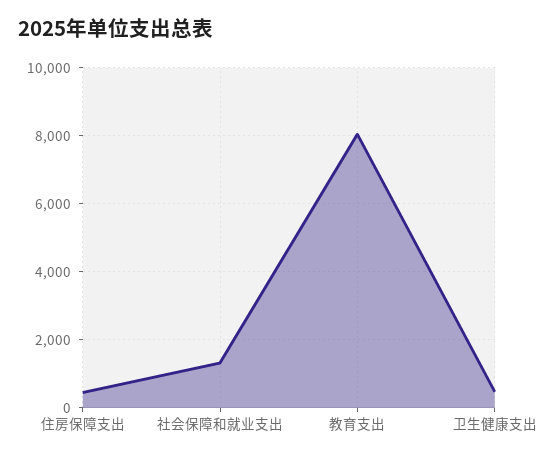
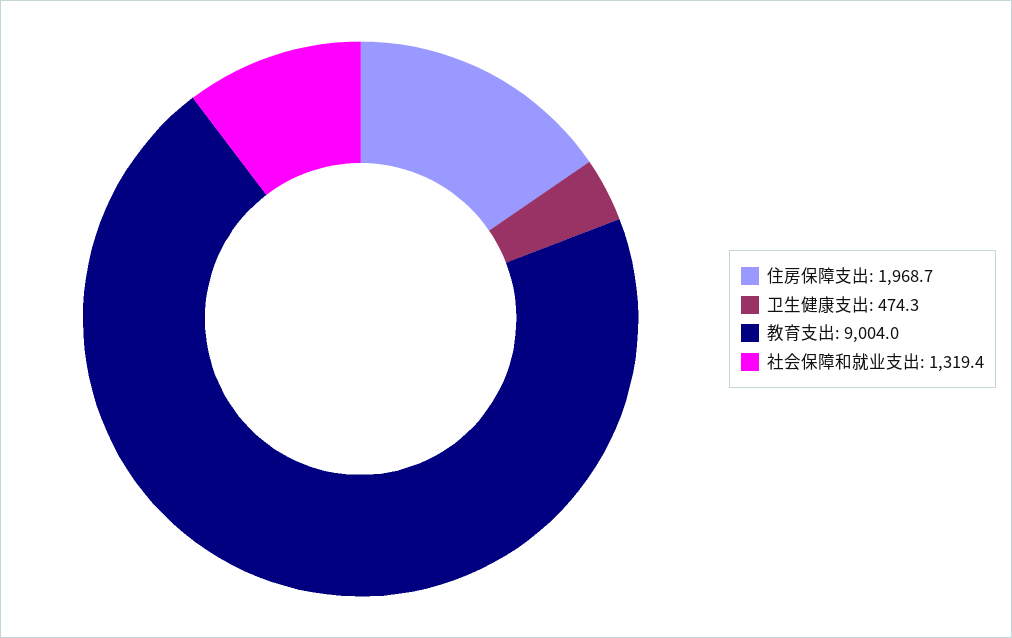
住房保障支出: 400 -> 1968.7
教育支出: 8000 -> 9004

